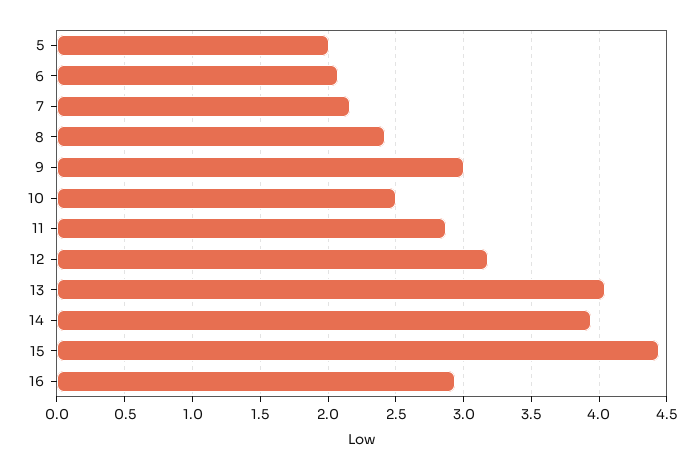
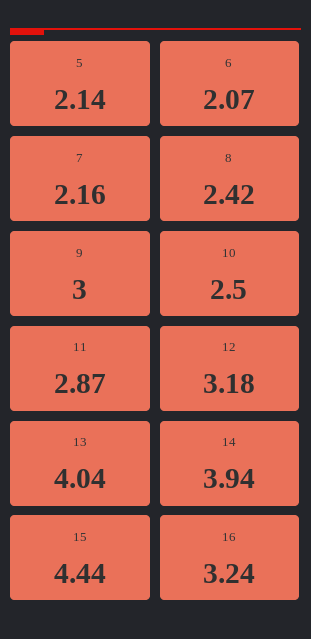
5: 2 -> 2.14
16: 2.95 -> 3.24

